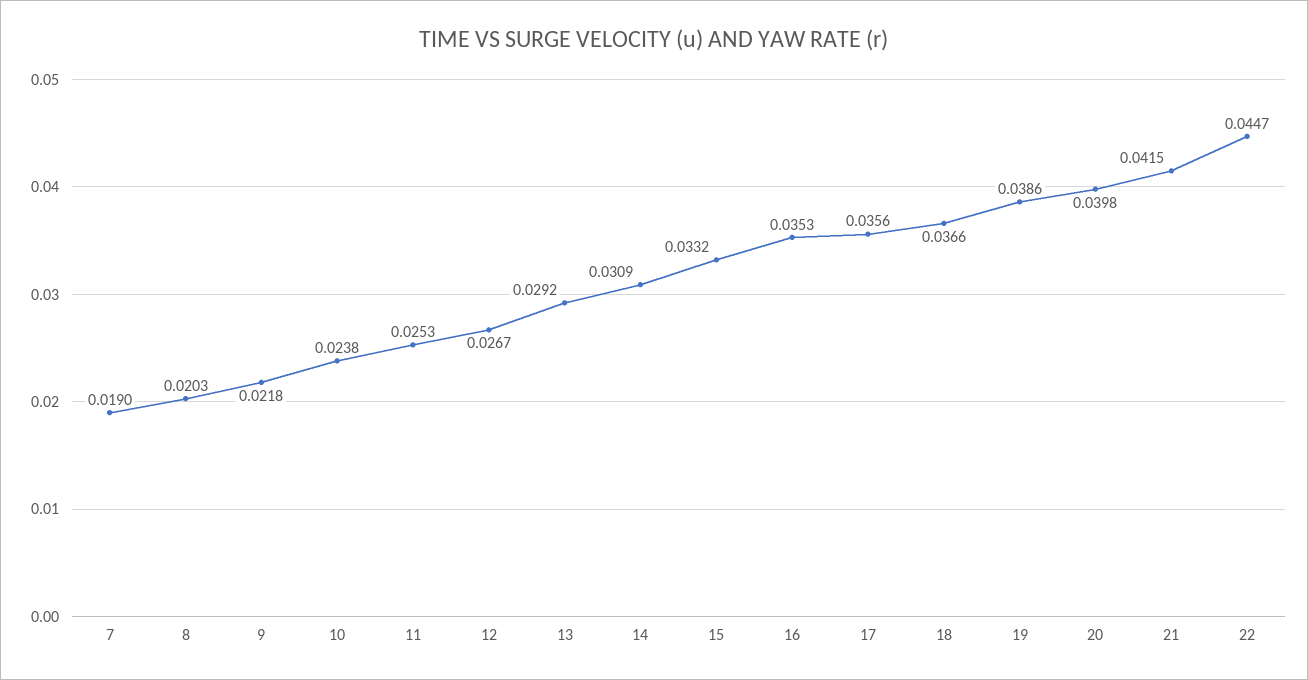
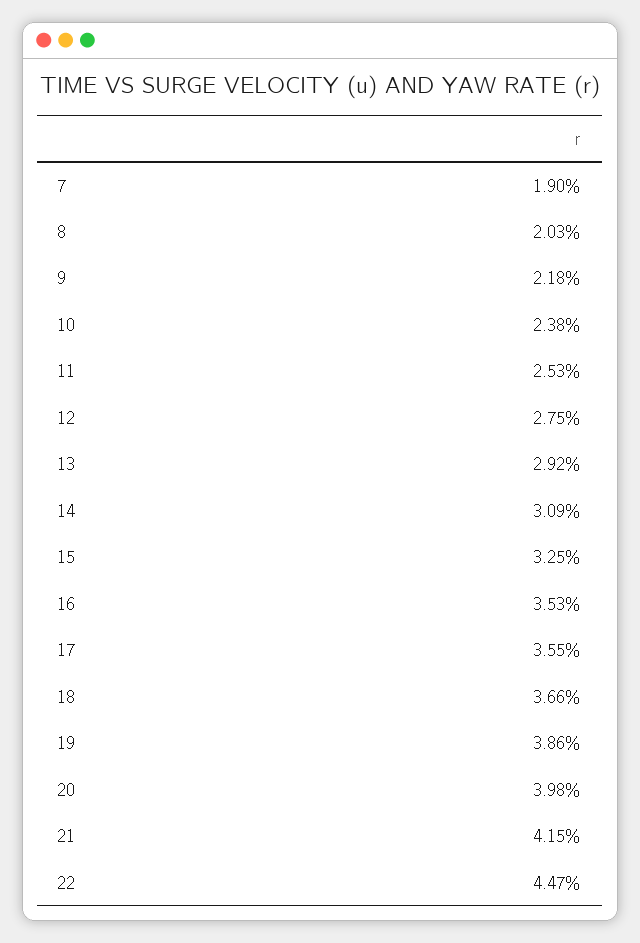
12: 0.0267 -> 0.0275
15: 0.0332 -> 0.0325
17: 0.0356 -> 0.0355

